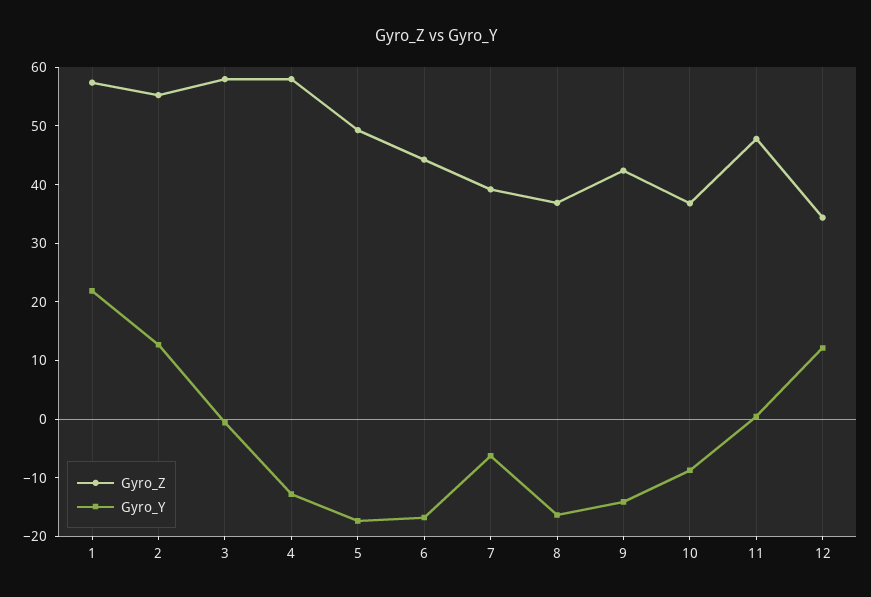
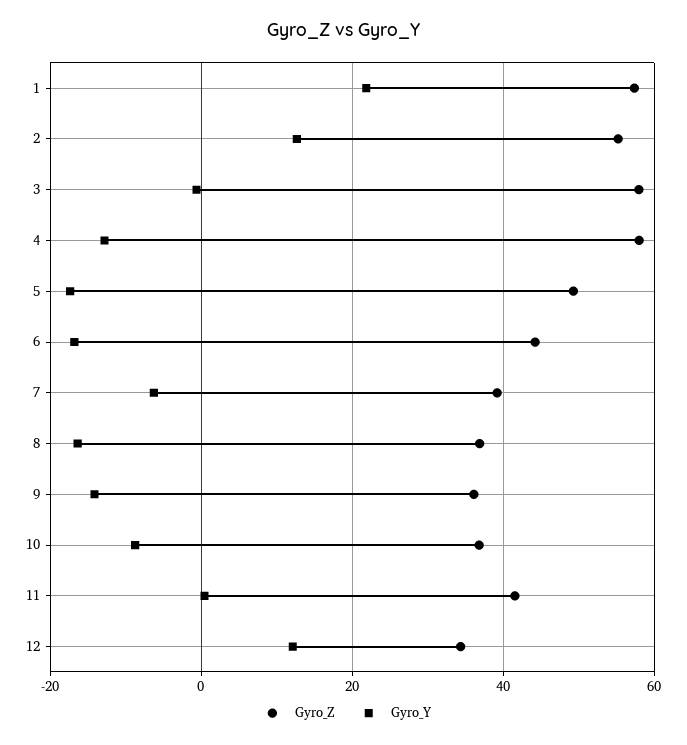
Gyro_Z, 9: 42 -> 36
Gyro_Z, 11: 48 -> 42

